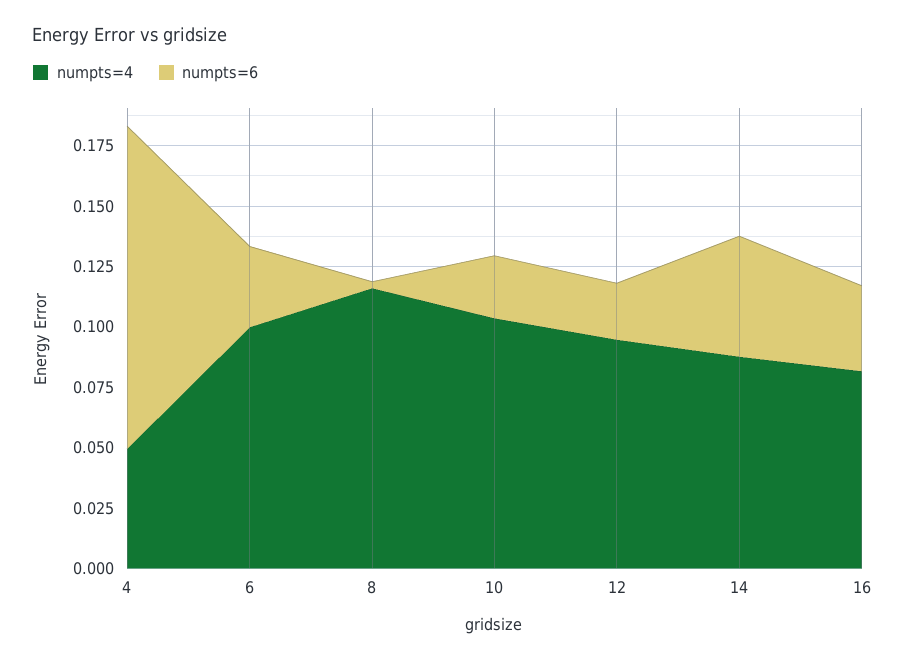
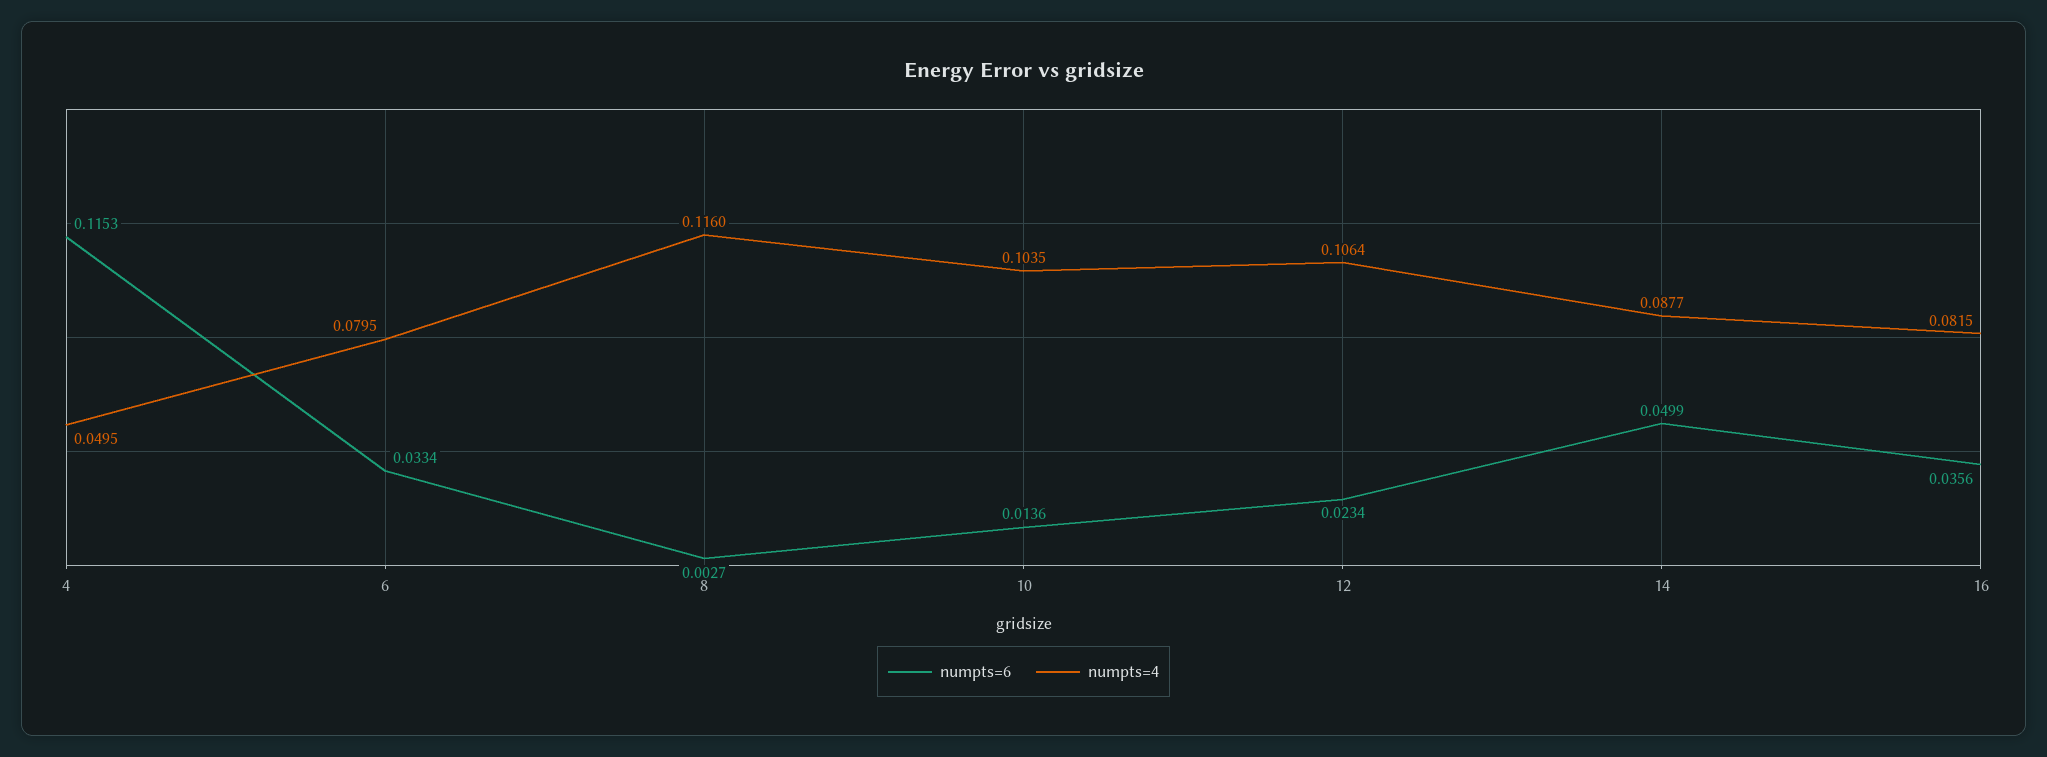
numpts=6, 4: 0.135 -> 0.1153
numpts=4, 6: 0.1 -> 0.0795
numpts=6, 10: 0.025 -> 0.0136
numpts=4, 12: 0.095 -> 0.1064

